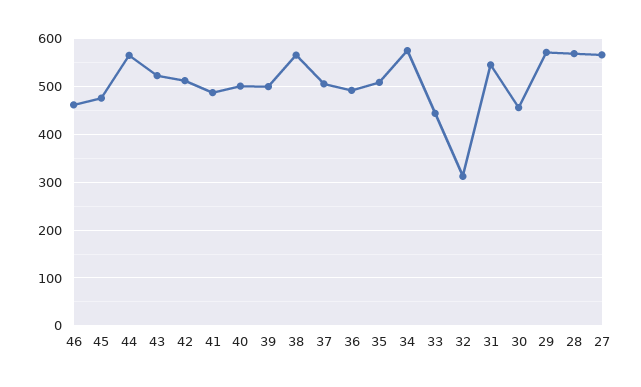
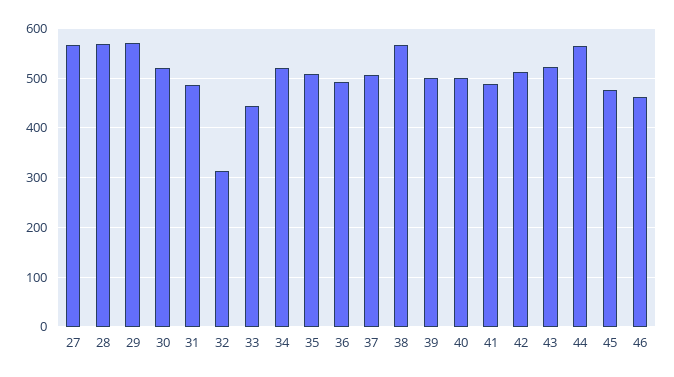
34: 580 -> 520
31: 540 -> 480
30: 460 -> 520

